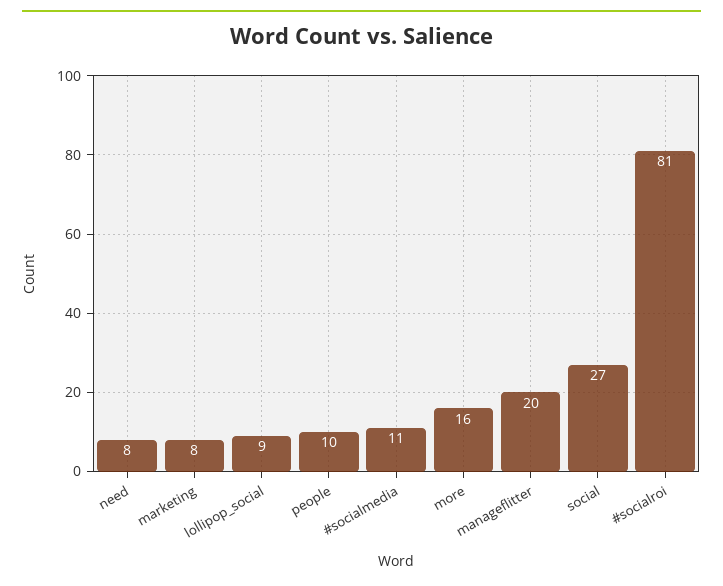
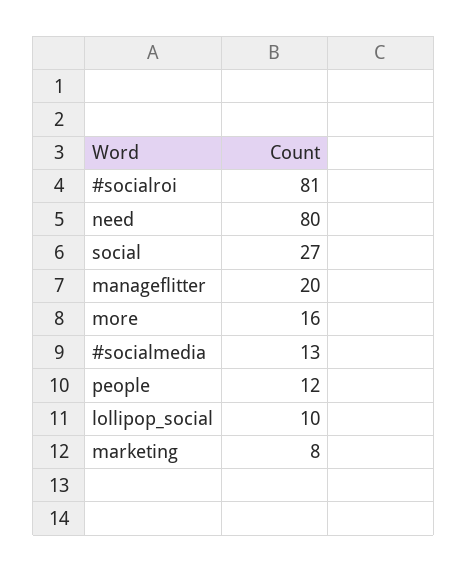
need: 8 -> 80
lollipop_social: 9 -> 10
people: 10 -> 12
#socialmedia: 11 -> 13

